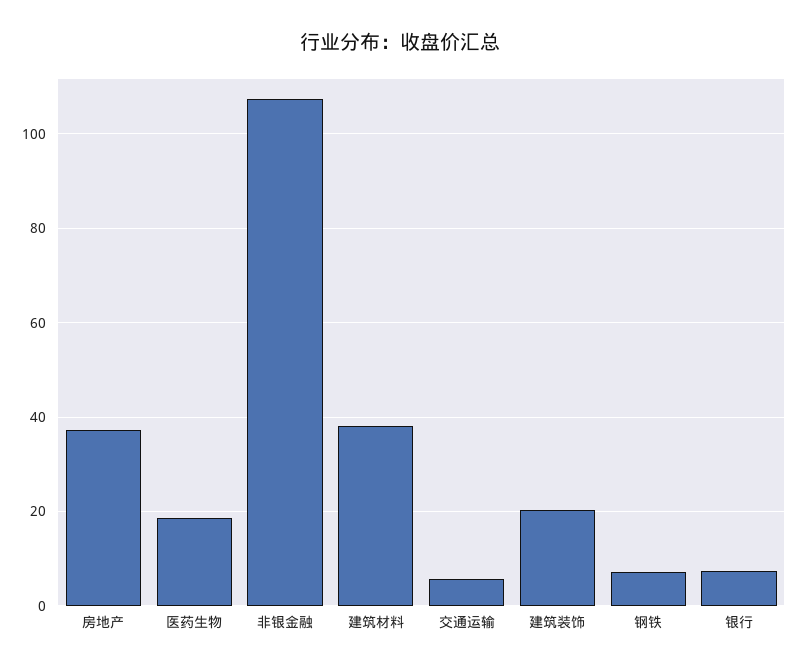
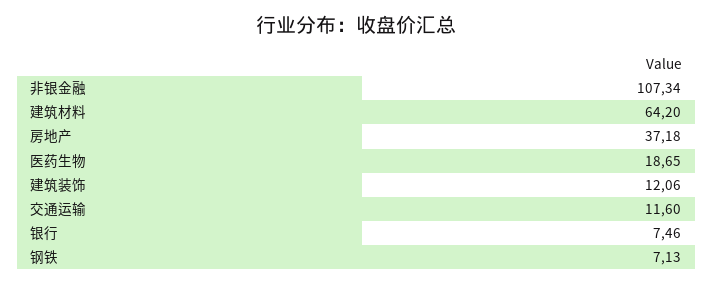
建筑材料: 38 -> 64.2
交通运输: 6 -> 11.6
建筑装饰: 20 -> 12.06

